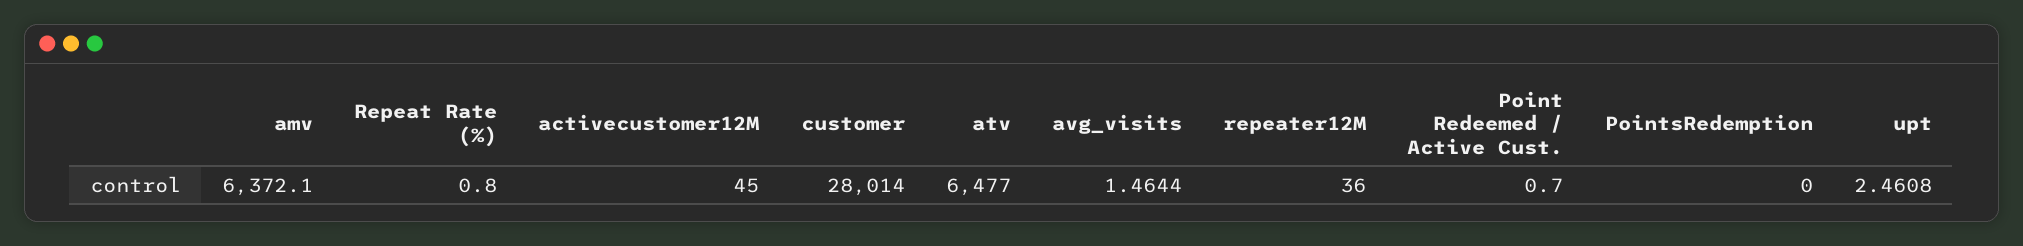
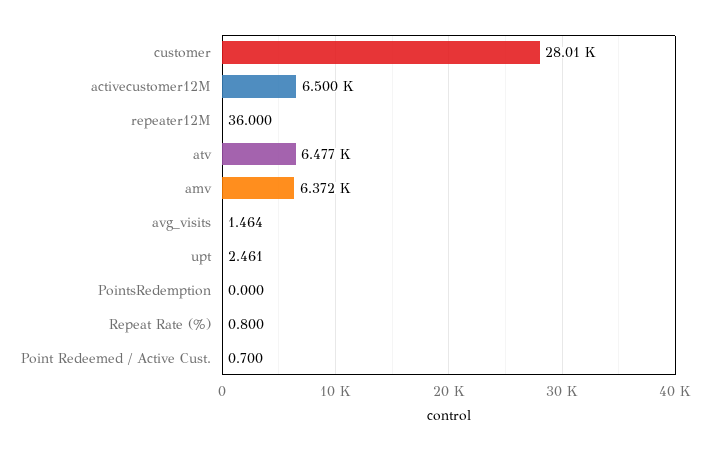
activecustomer12M: 45 -> 6500

